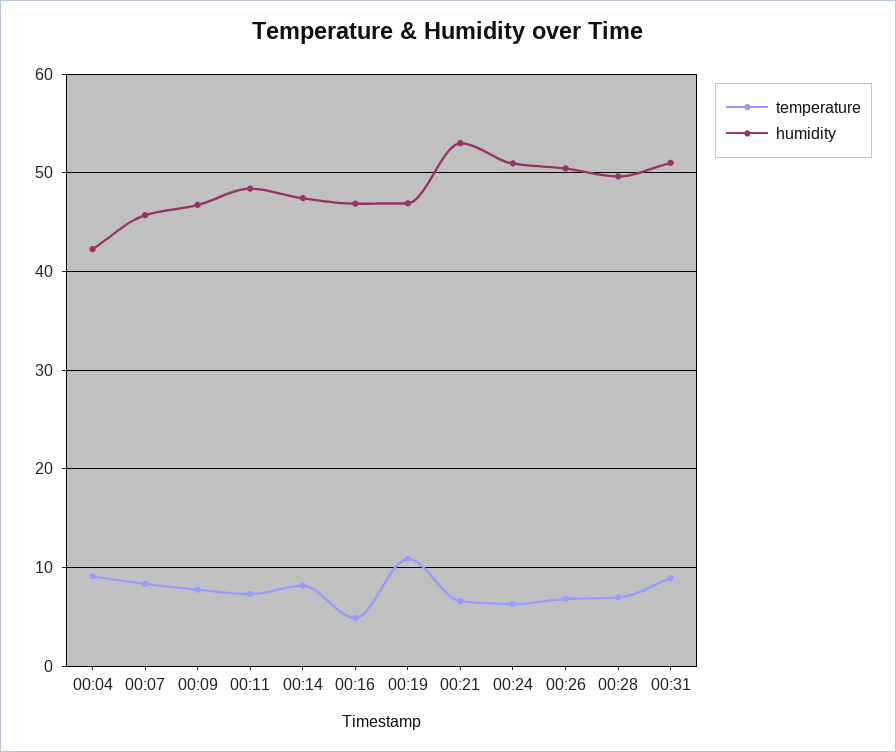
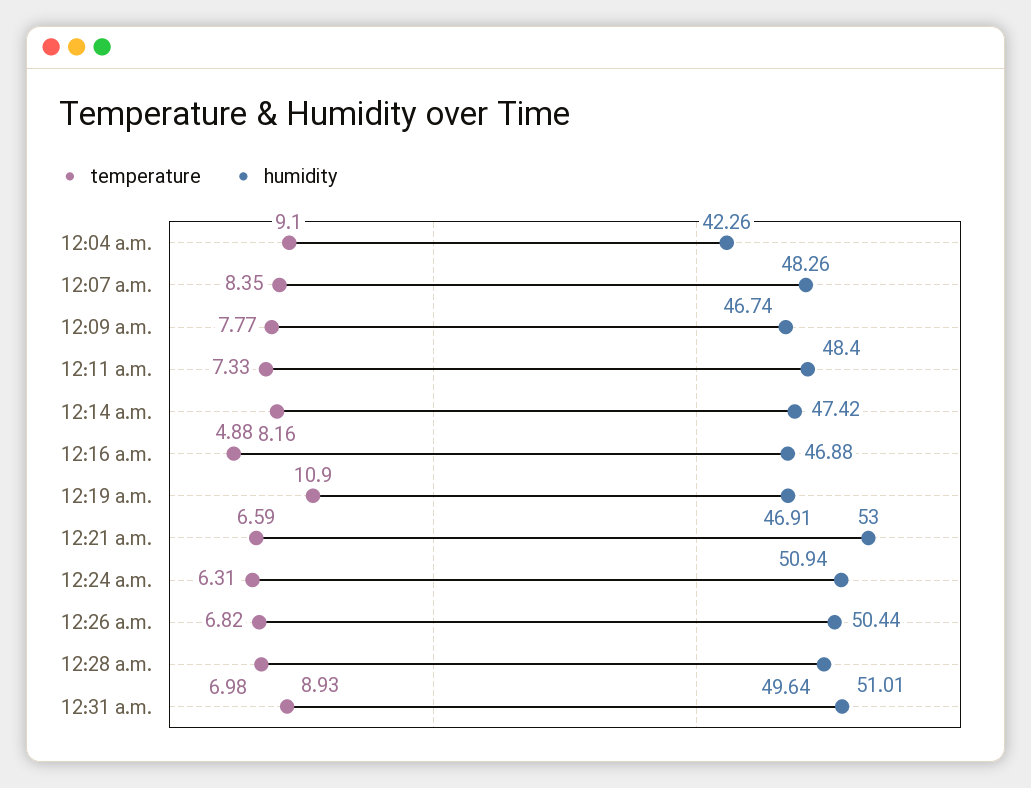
humidity, 00:07: 46 -> 48.26

